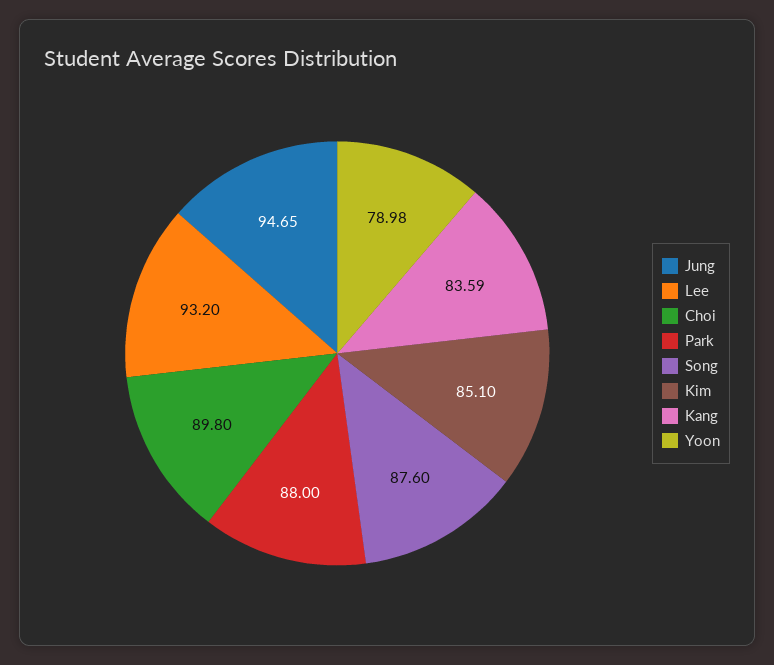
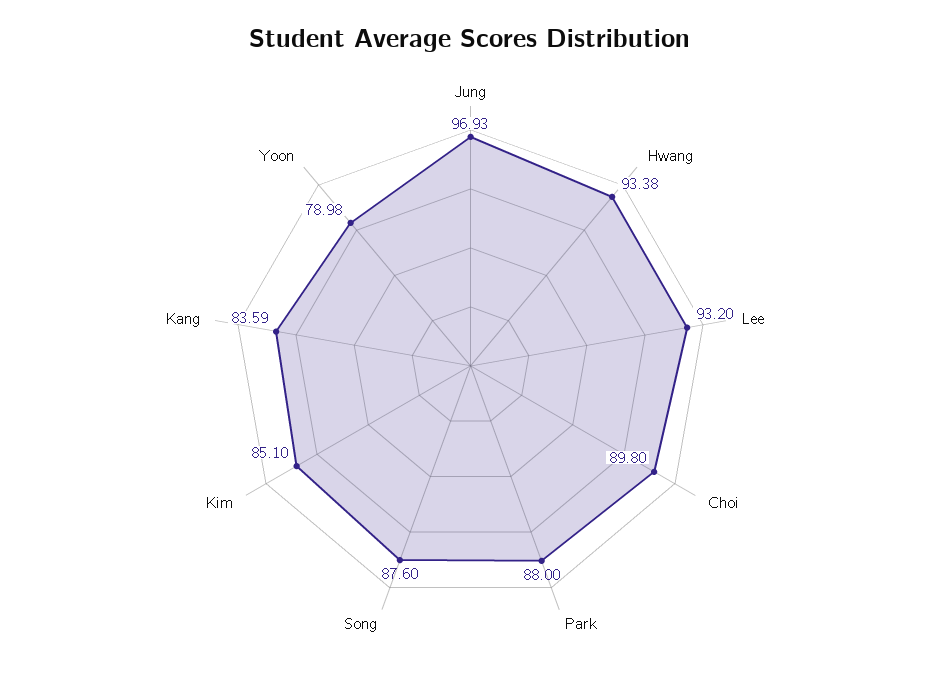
Jung: 94.65 -> 96.93
Hwang: none -> 93.38

